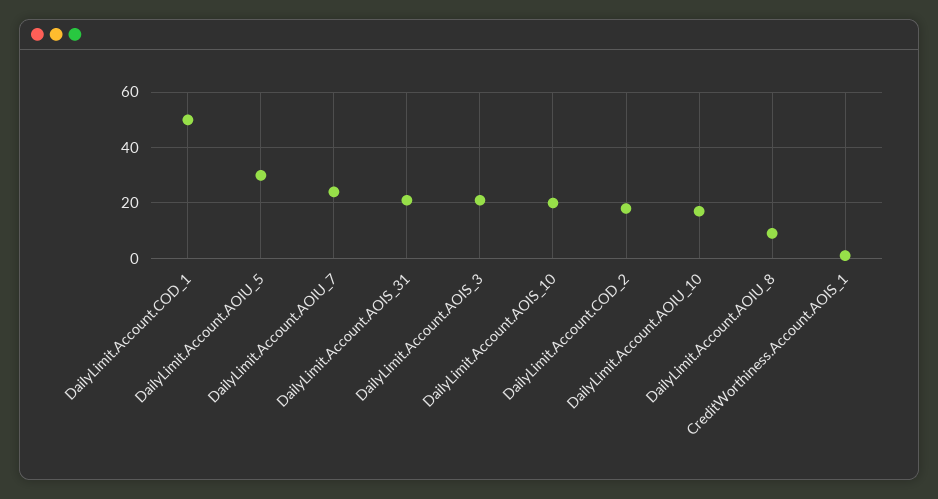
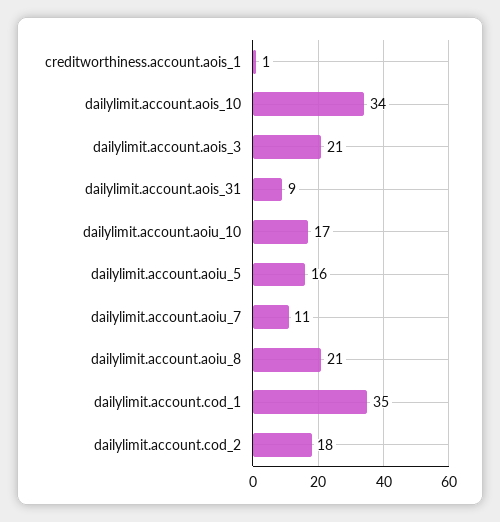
DailyLimit.Account.COD_1: 50 -> 35
DailyLimit.Account.AOIU_5: 30 -> 16
DailyLimit.Account.AOIU_7: 25 -> 11
DailyLimit.Account.AOIS_31: 20 -> 9
DailyLimit.Account.AOIS_10: 20 -> 34
DailyLimit.Account.AOIU_8: 10 -> 21

